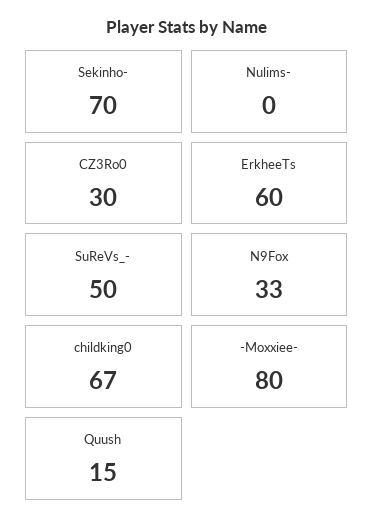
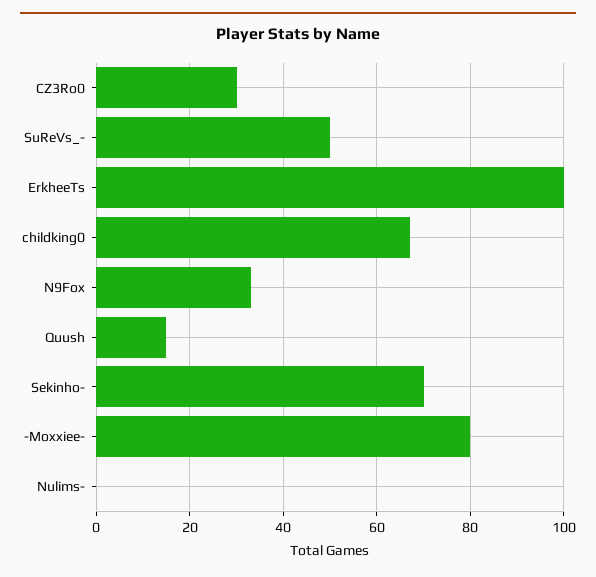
ErkheeTs: 60 -> 100

